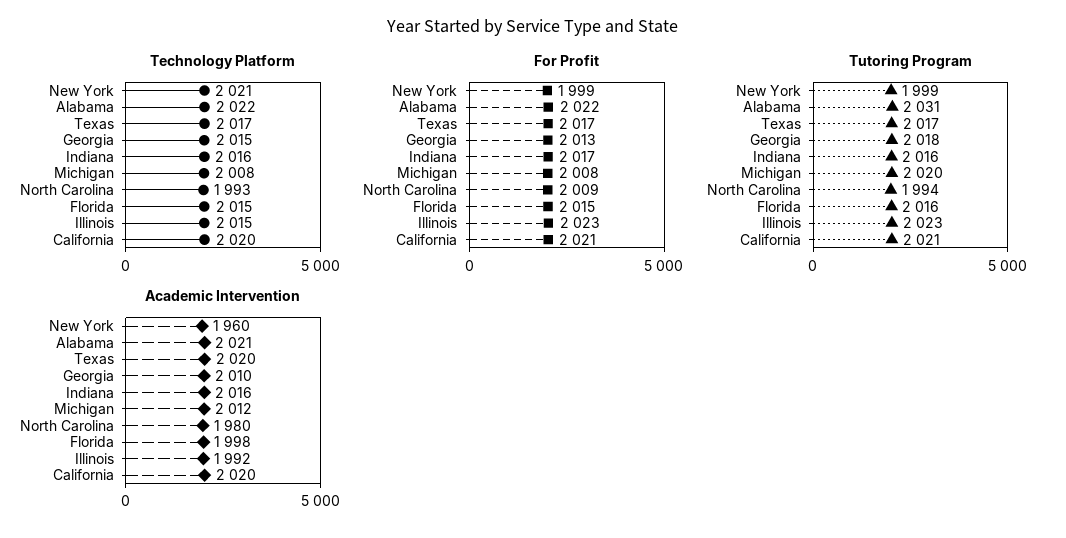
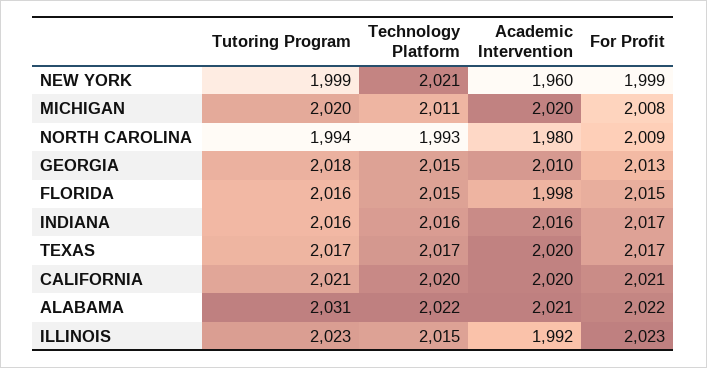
Technology Platform, Michigan: 2008 -> 2011
Academic Intervention, Michigan: 2012 -> 2020

